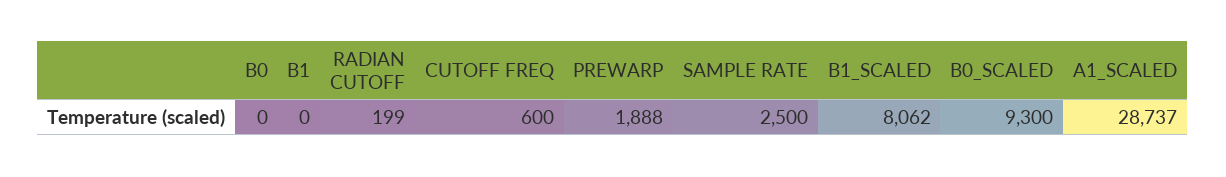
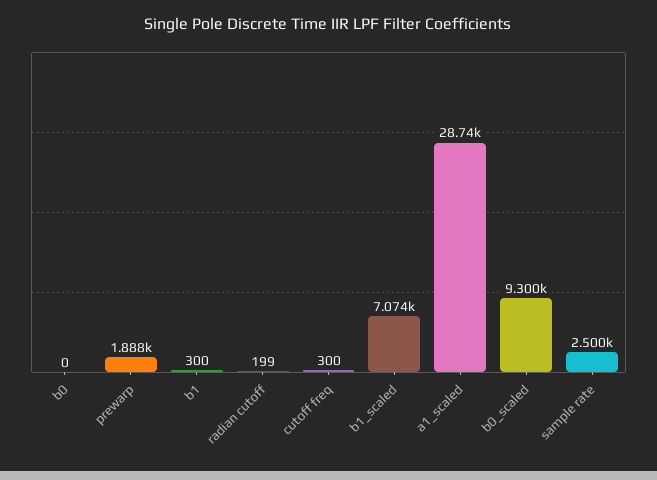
B1: 0 -> 300
CUTOFF FREQ: 600 -> 300
B1_SCALED: 8062 -> 7074

